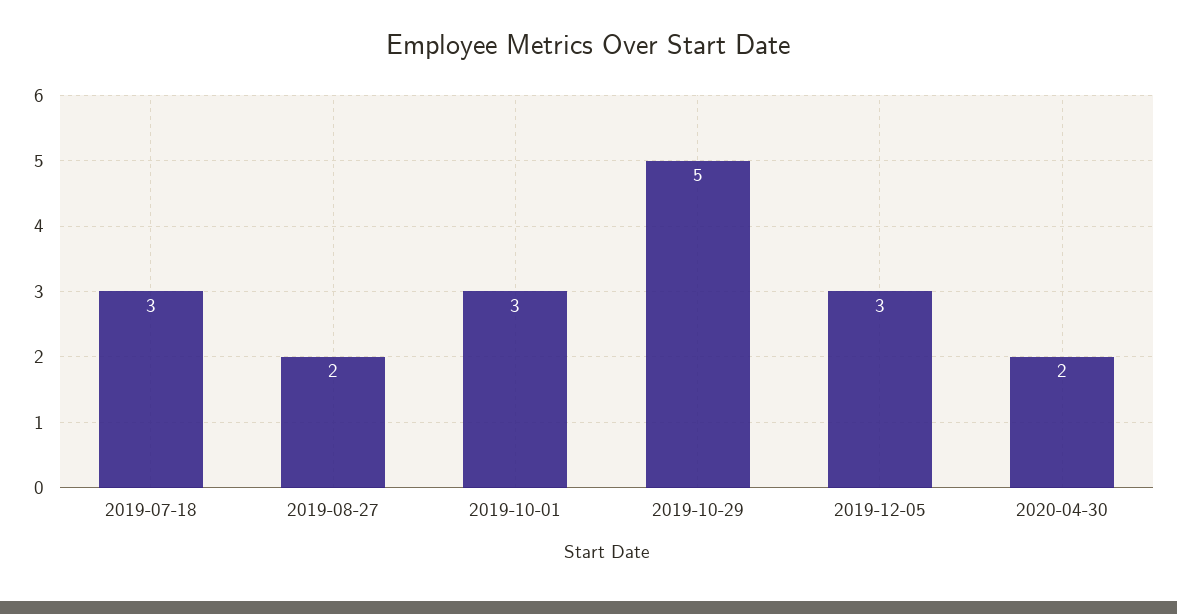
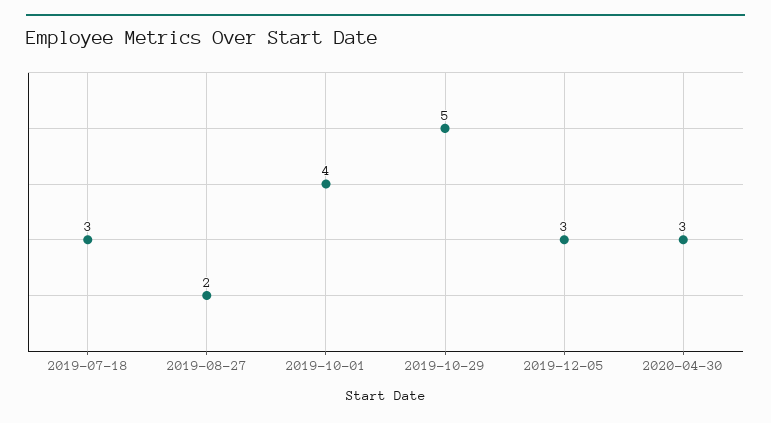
2019-10-01: 3 -> 4
2020-04-30: 2 -> 3

